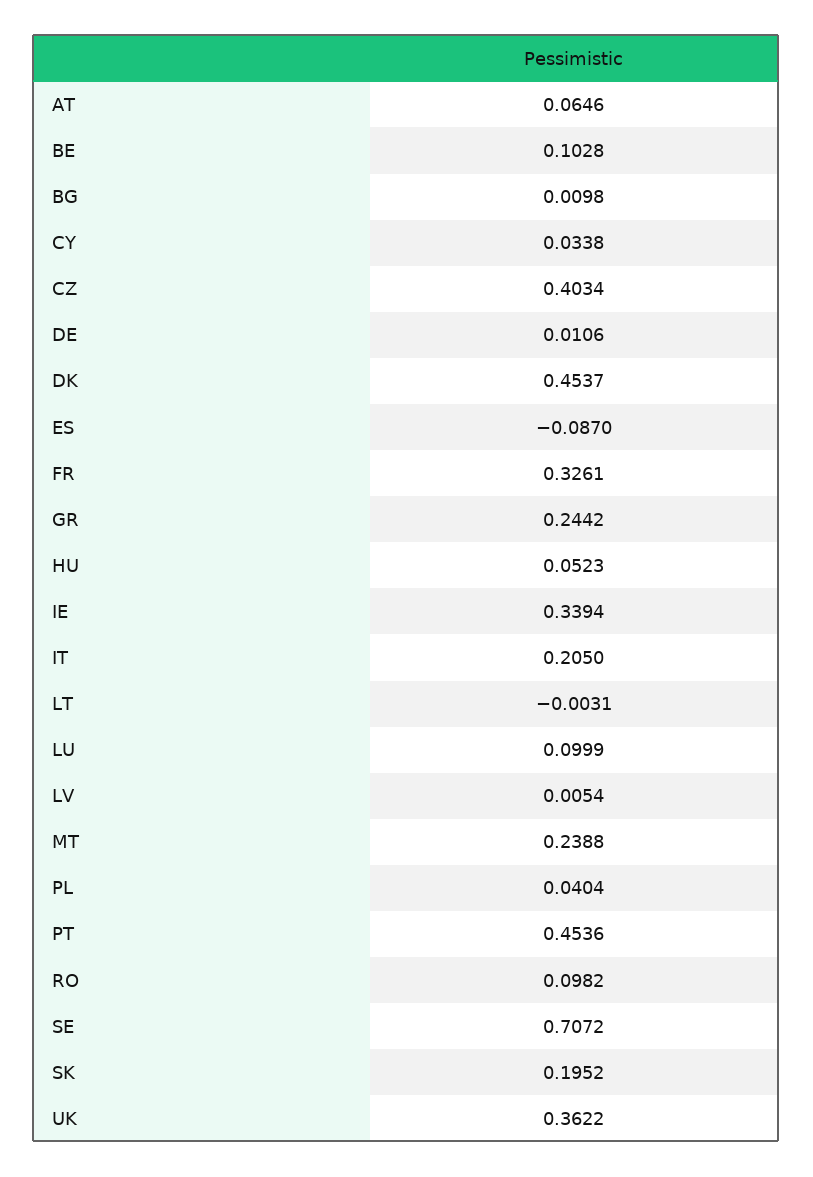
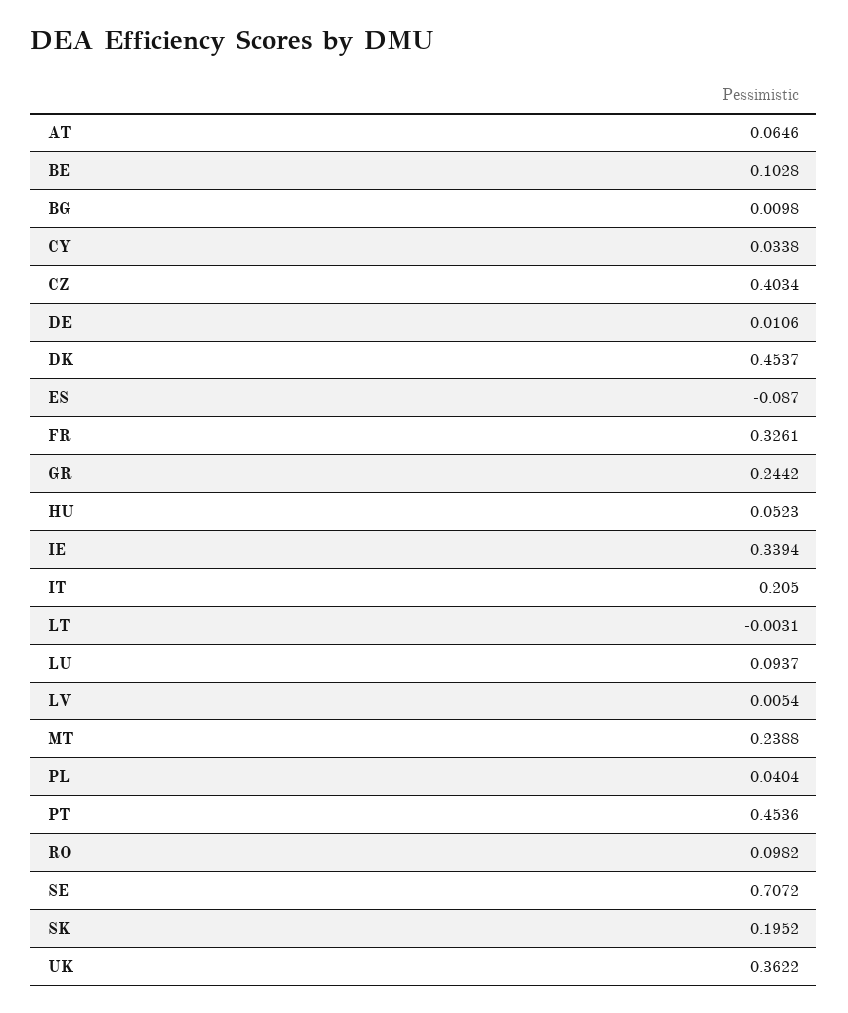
LU: 0.0999 -> 0.0937

